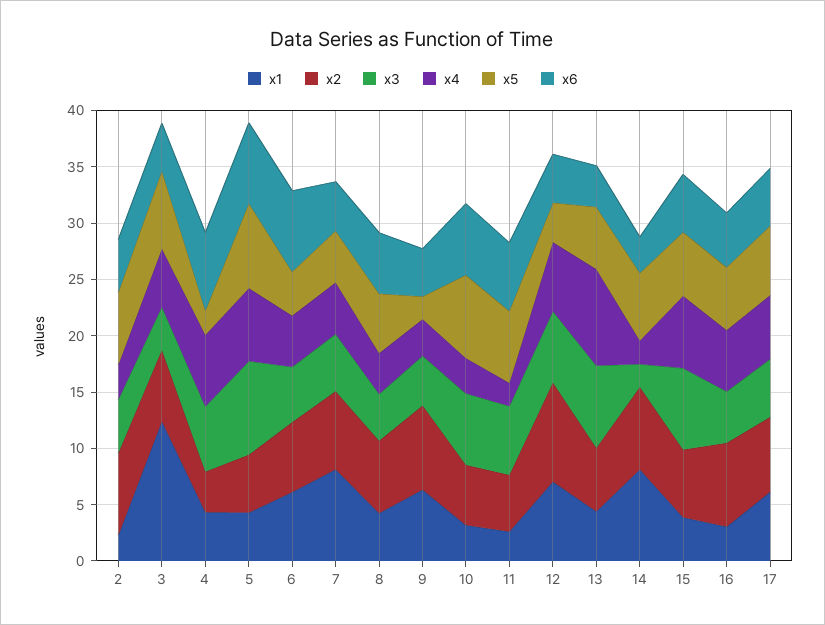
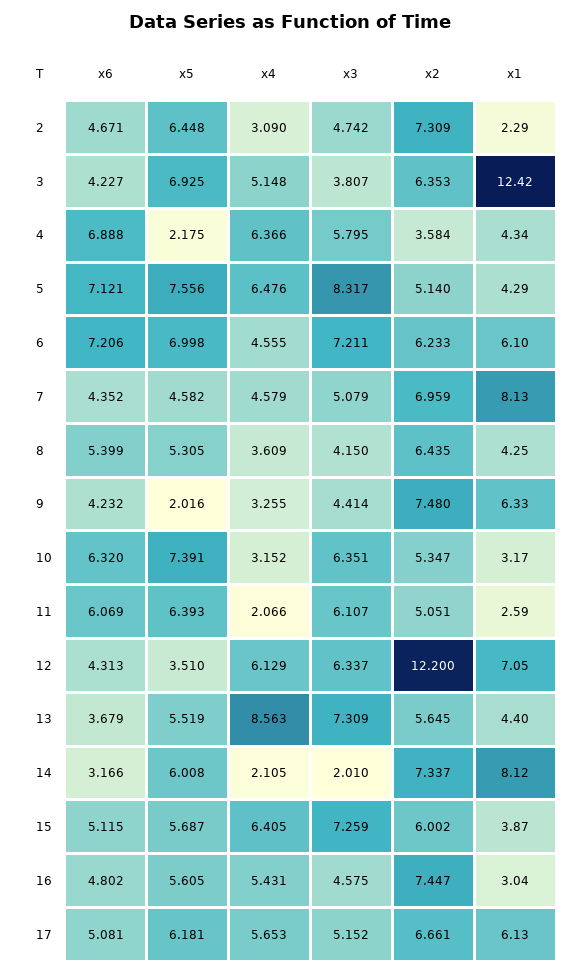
x3, 6: 5 -> 7.211
x5, 6: 4 -> 6.998
x2, 12: 9 -> 12.2

